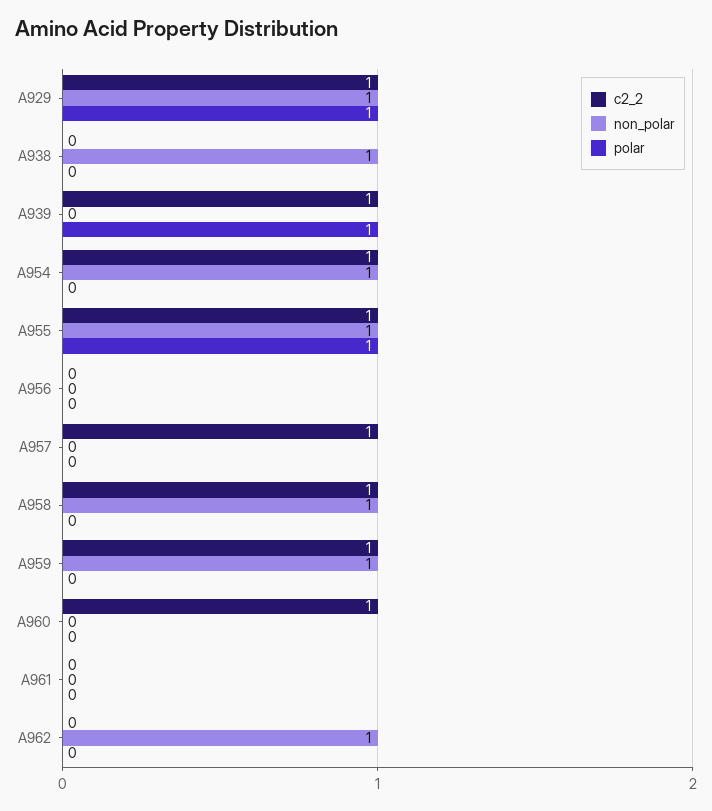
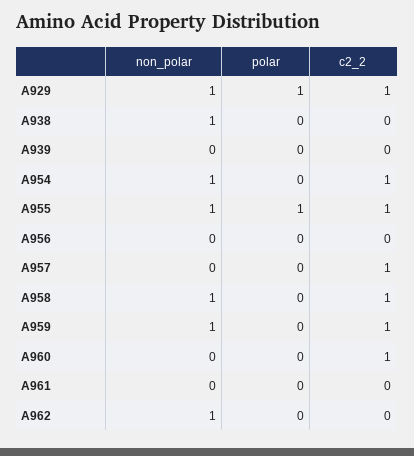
c2_2, A939: 1 -> 0
polar, A939: 1 -> 0

